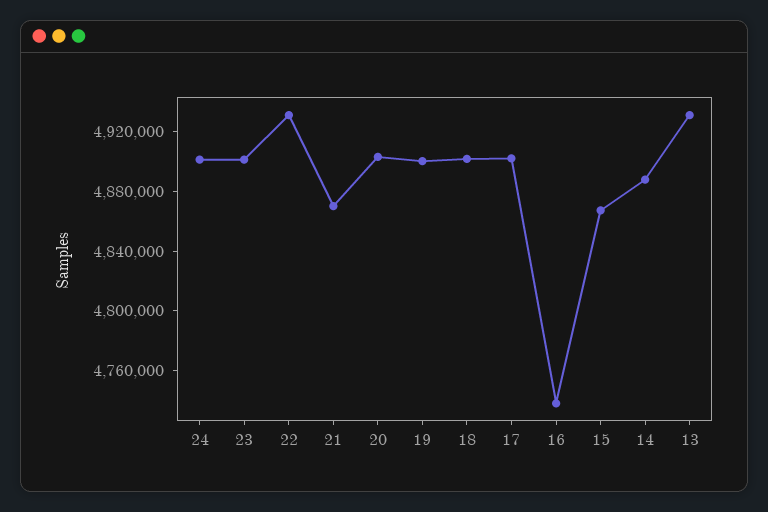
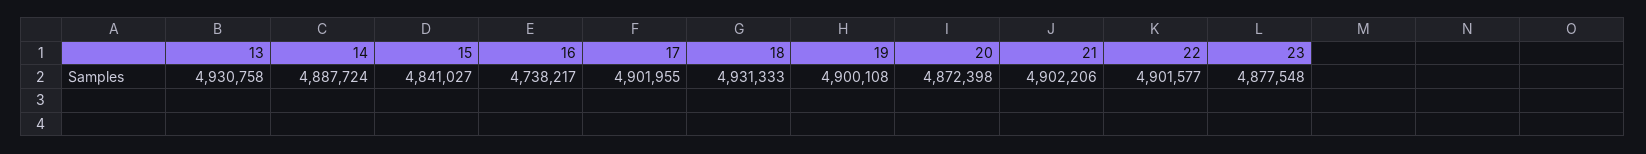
24: 4900000 -> none
23: 4900000 -> 4877548
22: 4930000 -> 4901577
21: 4870000 -> 4902206
20: 4900000 -> 4872398
18: 4900000 -> 4931333
15: 4870000 -> 4841027

